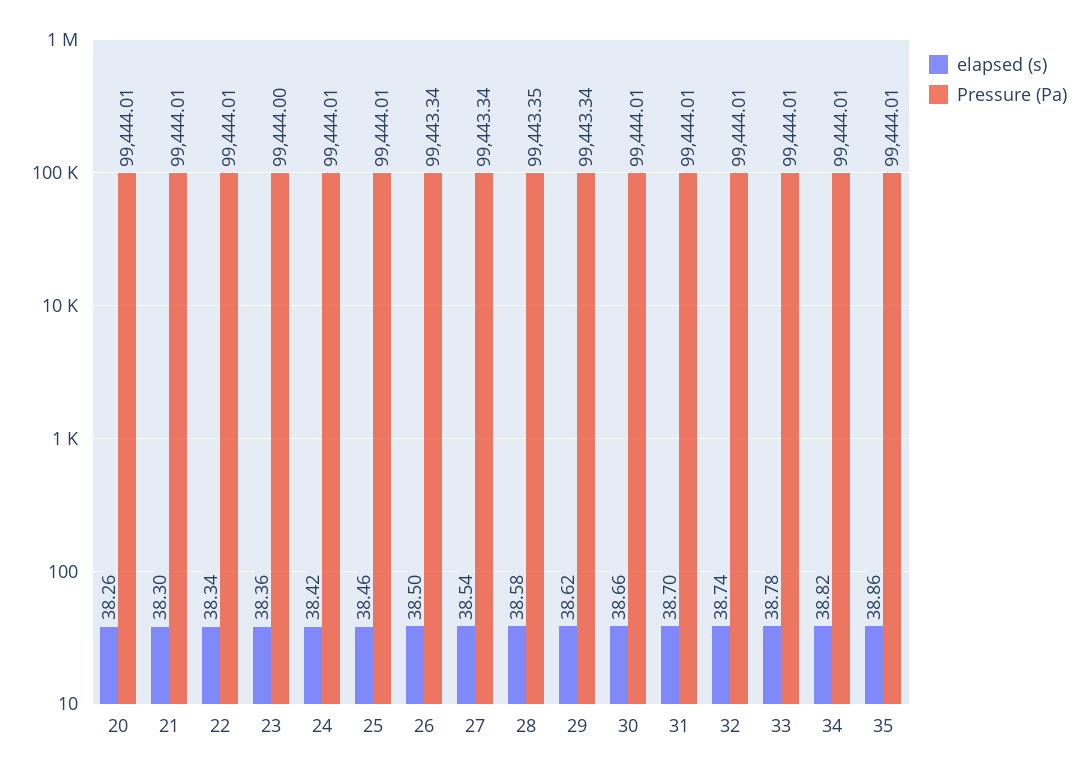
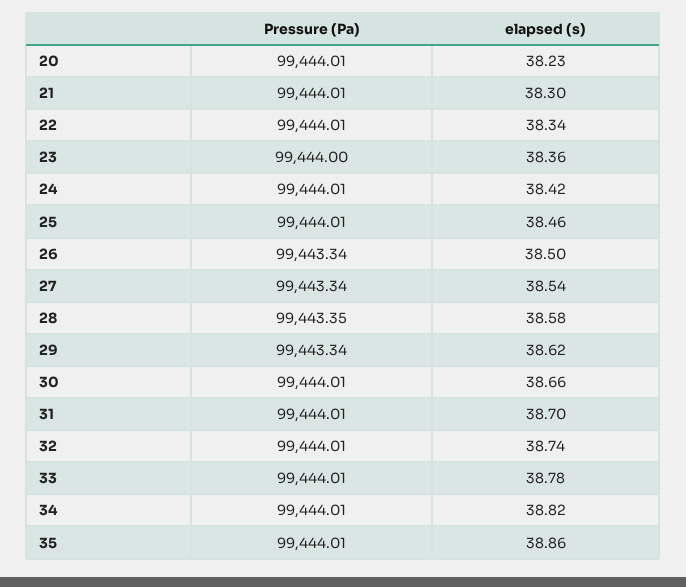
elapsed (s), 20: 38.26 -> 38.23

